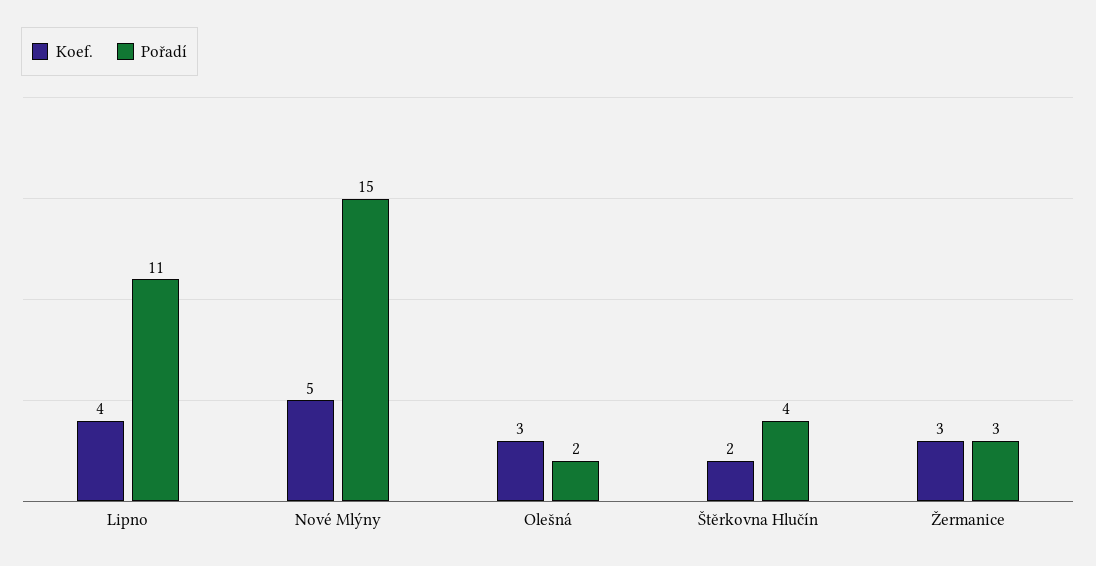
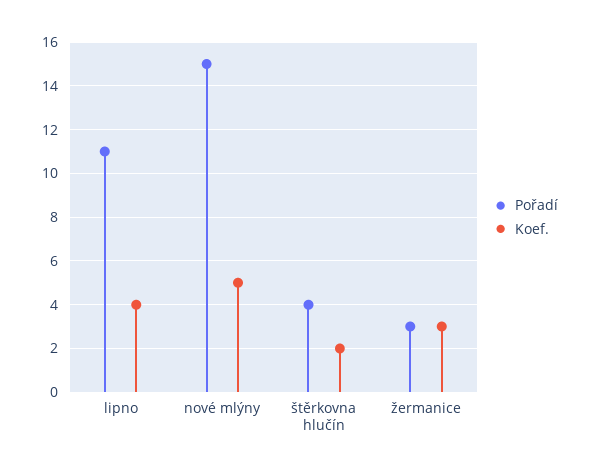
Koef., Olešná: 3 -> none
Pořadí, Olešná: 2 -> none

